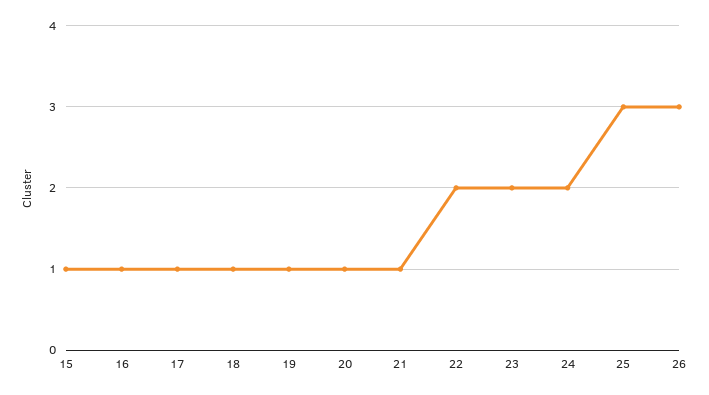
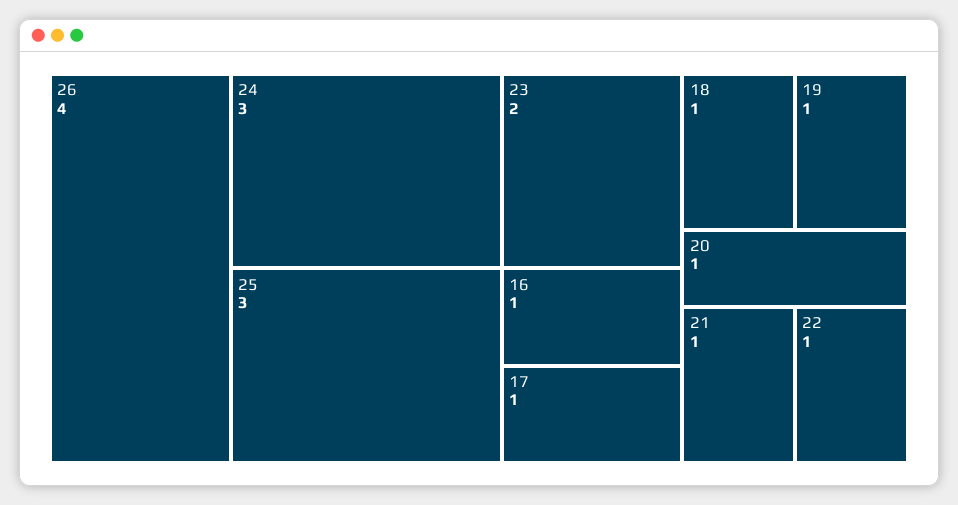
15: 1 -> none
22: 2 -> 1
24: 2 -> 3
26: 3 -> 4

